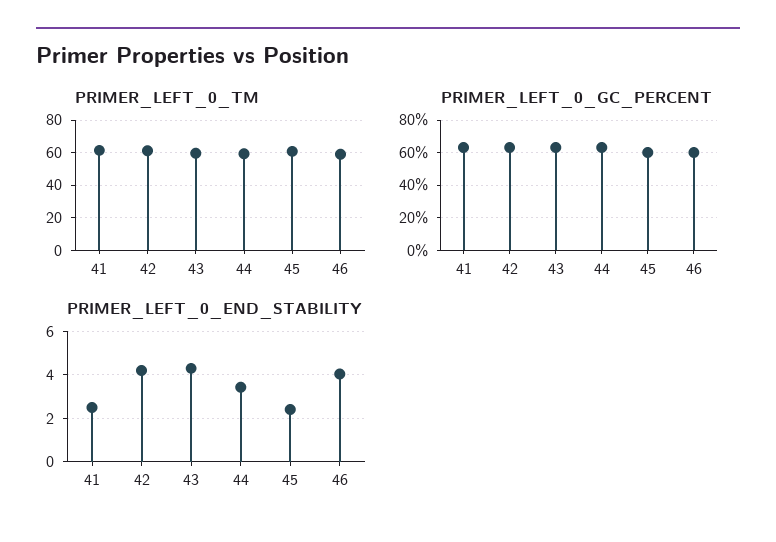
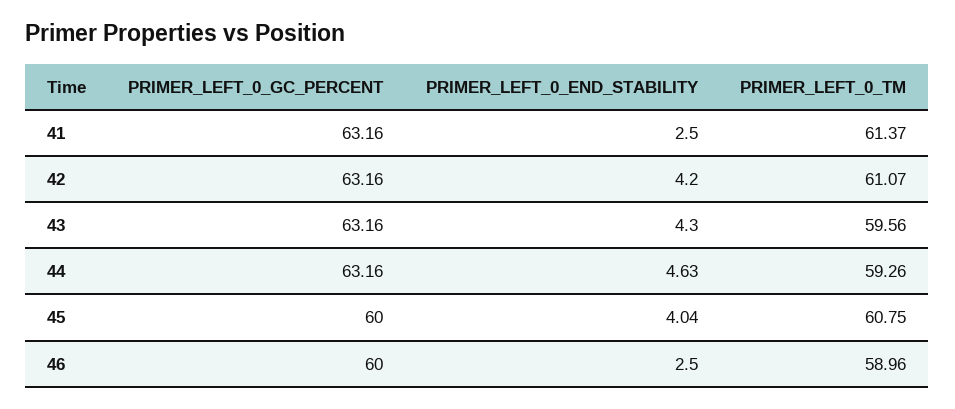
PRIMER_LEFT_0_END_STABILITY, 44: 3.5 -> 4.63
PRIMER_LEFT_0_END_STABILITY, 45: 2.5 -> 4.04
PRIMER_LEFT_0_END_STABILITY, 46: 4 -> 2.5

